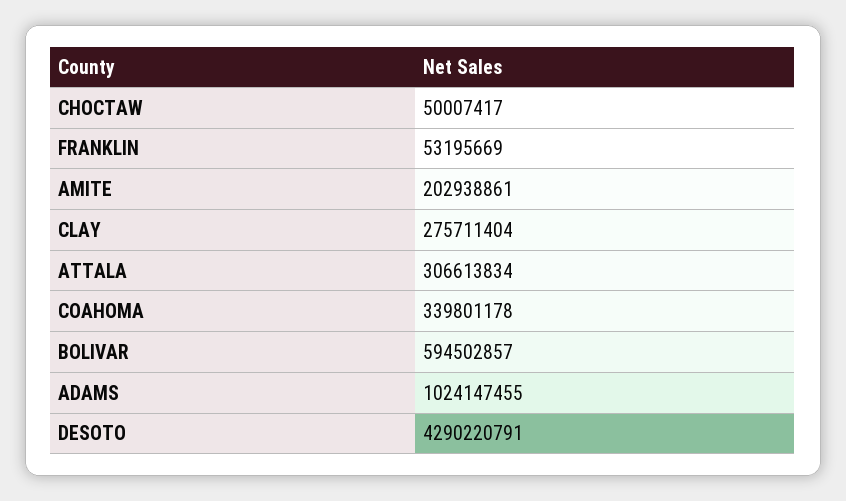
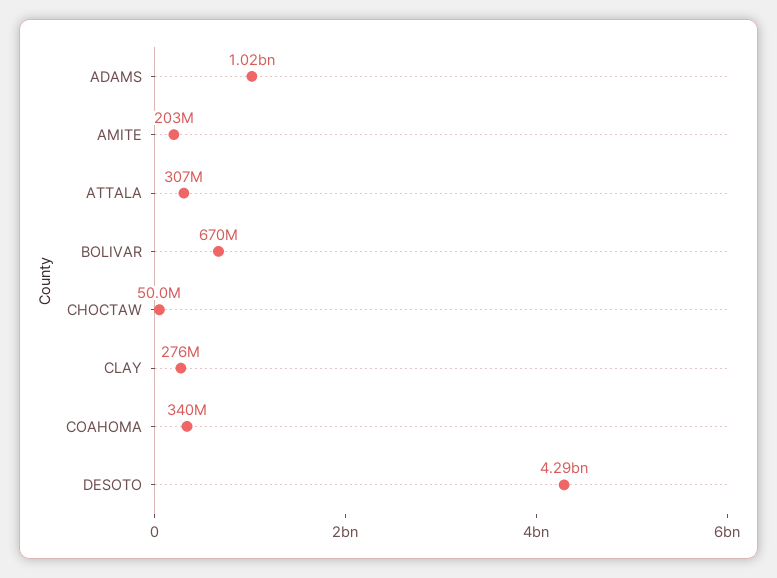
FRANKLIN: 53195669 -> none
BOLIVAR: 594502857 -> 670000000

